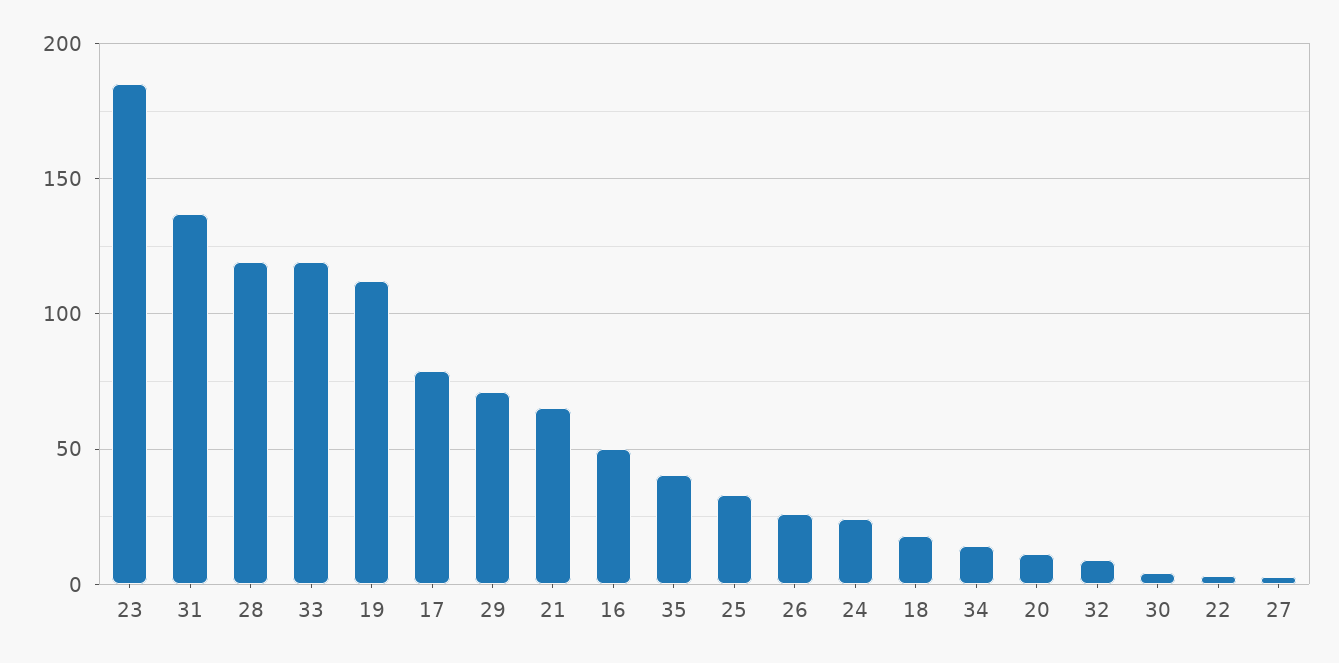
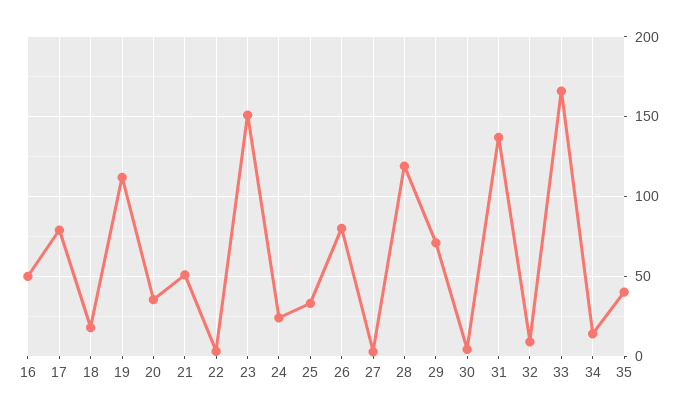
23: 185 -> 150
33: 120 -> 165
21: 65 -> 50
26: 25 -> 80
20: 10 -> 35

